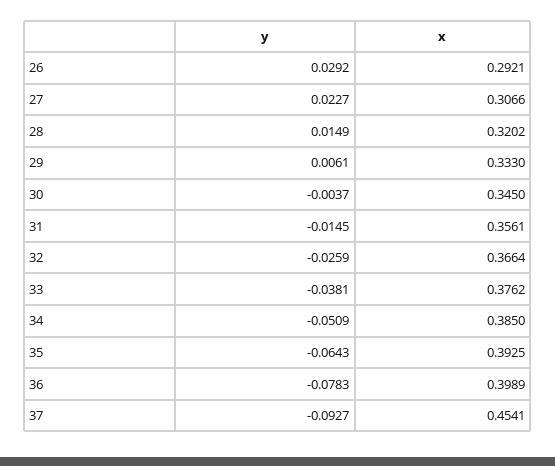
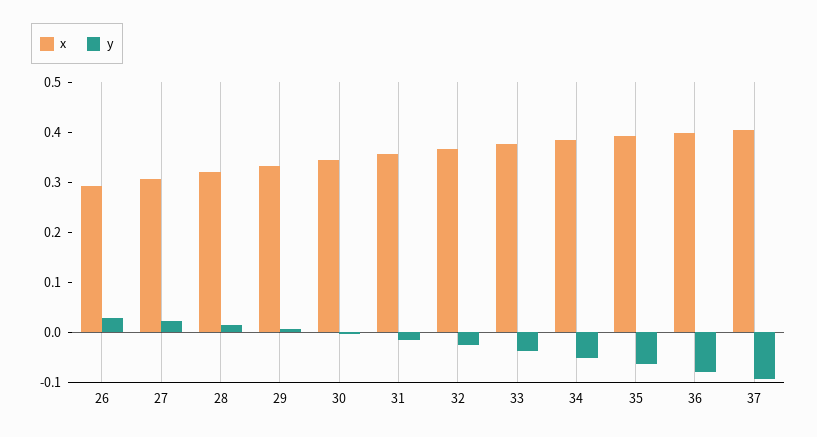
x, 37: 0.4541 -> 0.4

